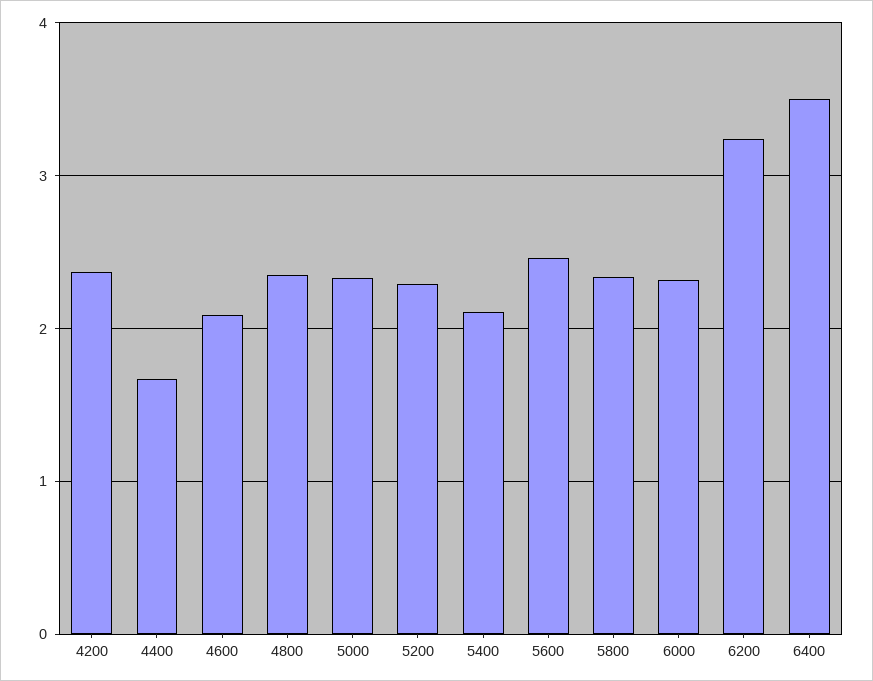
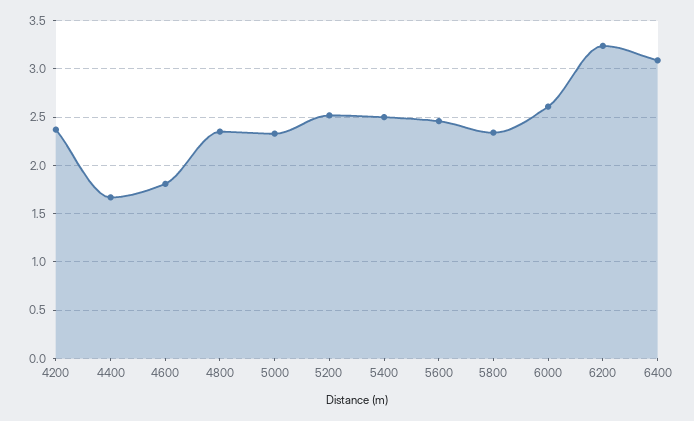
4600: 2.1 -> 1.8
5200: 2.3 -> 2.5
5400: 2.1 -> 2.5
6000: 2.3 -> 2.6
6400: 3.5 -> 3.1

